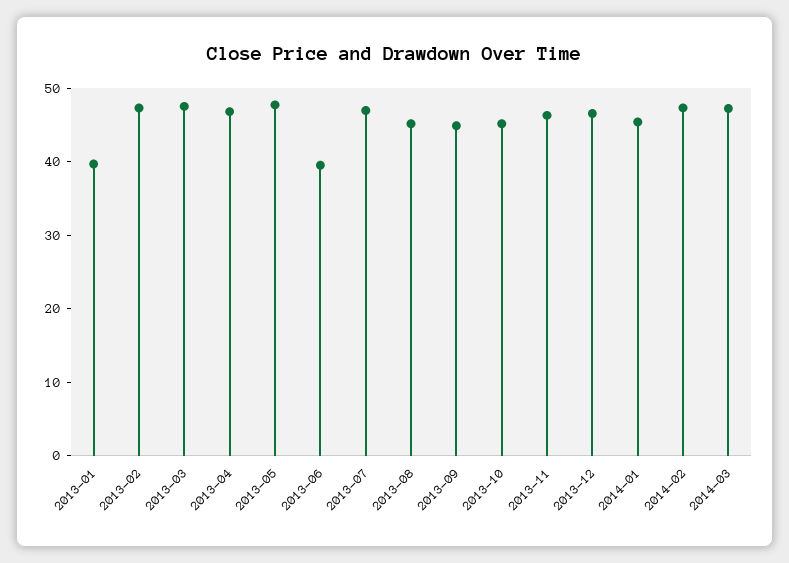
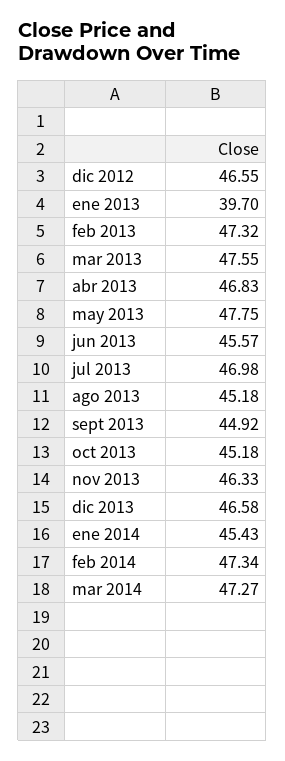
2013-06: 40 -> 45.57
dic 2012: none -> 46.55

